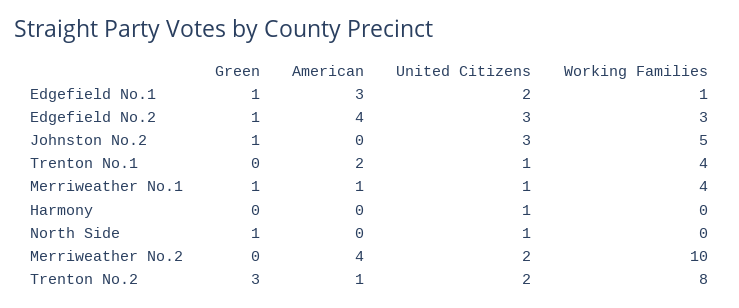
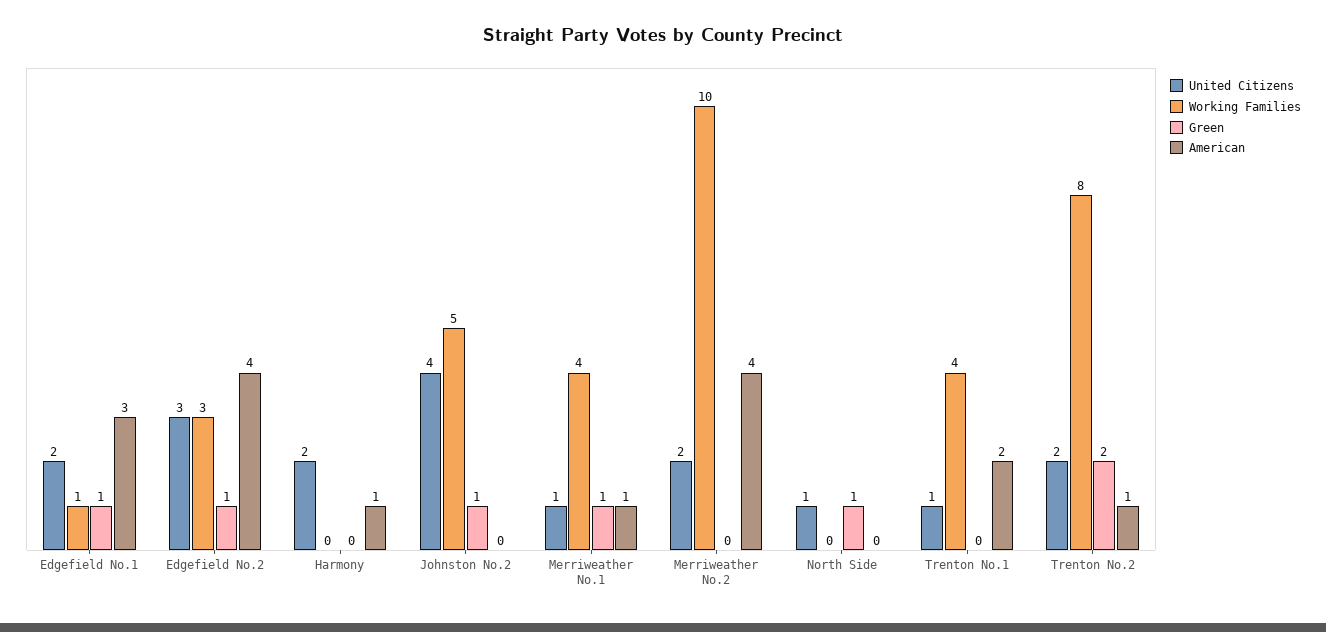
United Citizens, Johnston No.2: 3 -> 4
American, Harmony: 0 -> 1
United Citizens, Harmony: 1 -> 2
Green, Trenton No.2: 3 -> 2

